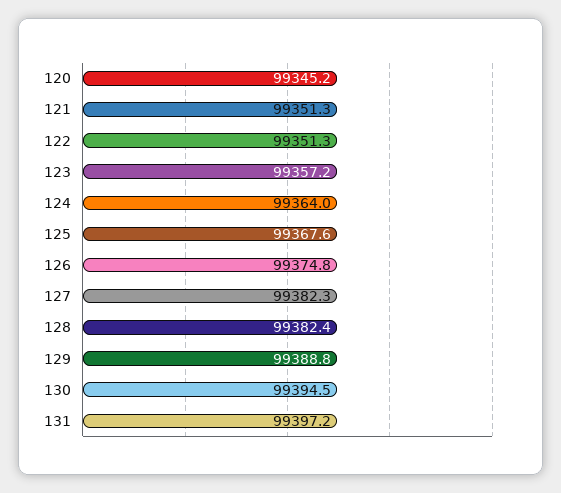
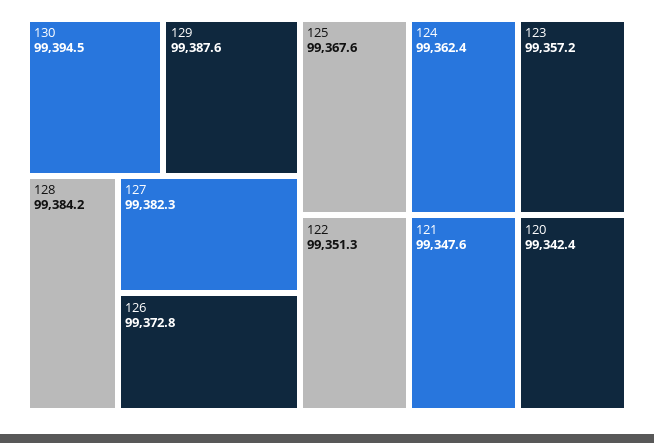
120: 99345.2 -> 99342.4
121: 99351.3 -> 99347.6
124: 99364 -> 99362.4
126: 99374.8 -> 99372.8
128: 99382.4 -> 99384.2
129: 99388.8 -> 99387.6
131: 99397.2 -> none

